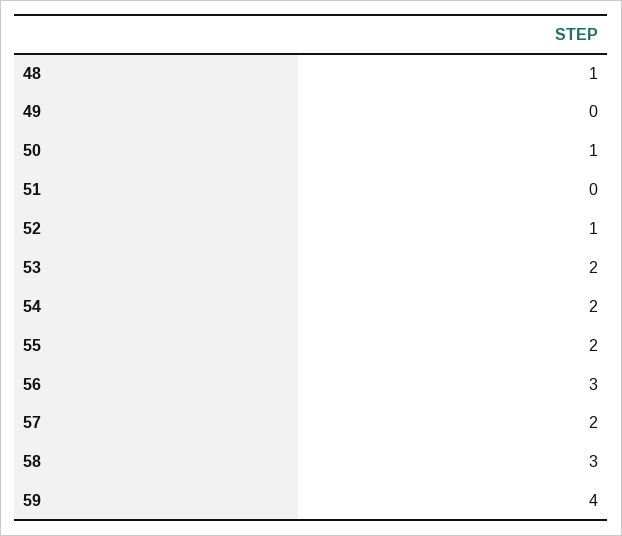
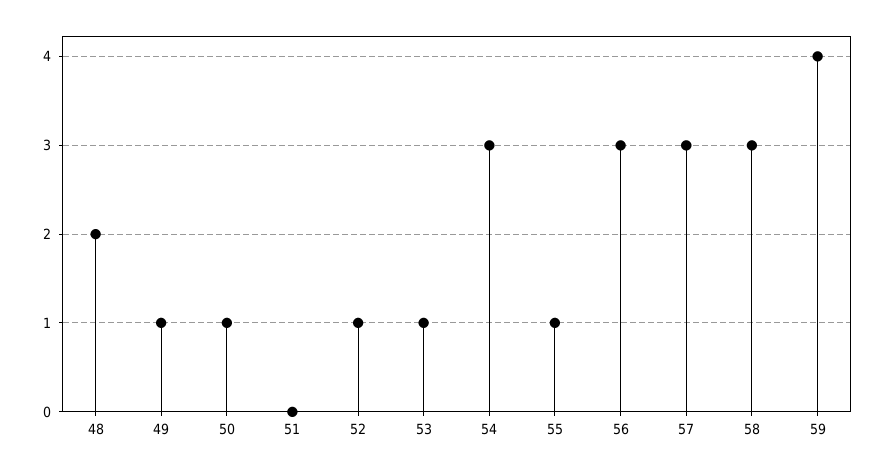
48: 1 -> 2
49: 0 -> 1
53: 2 -> 1
54: 2 -> 3
55: 2 -> 1
57: 2 -> 3

